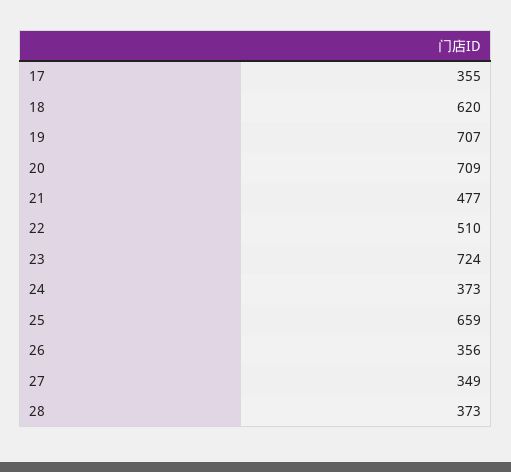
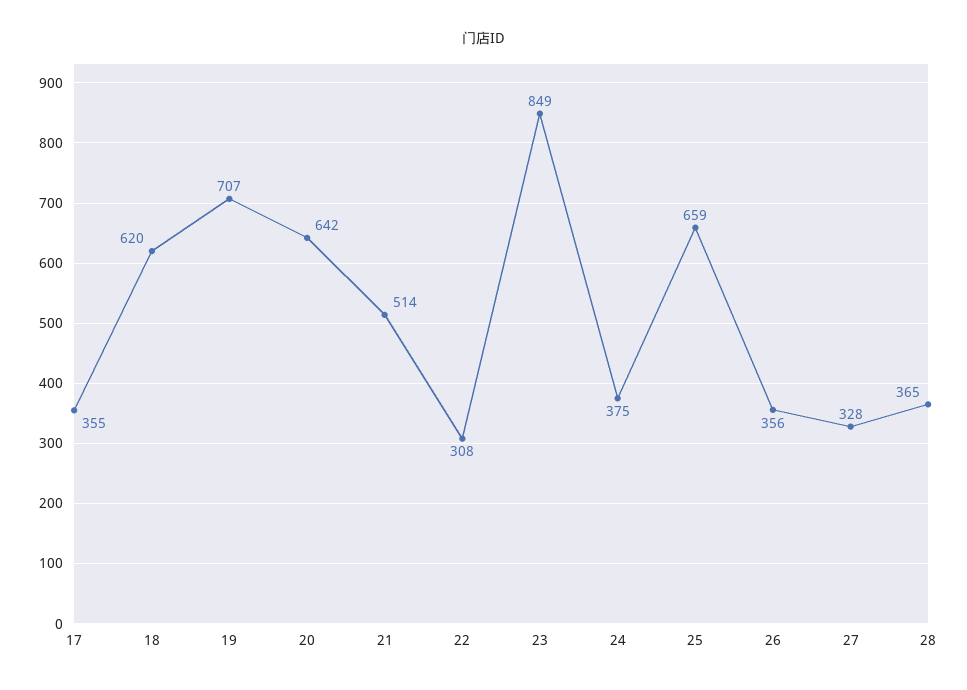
20: 709 -> 642
21: 477 -> 514
22: 510 -> 308
23: 724 -> 849
24: 373 -> 375
27: 349 -> 328
28: 373 -> 365

